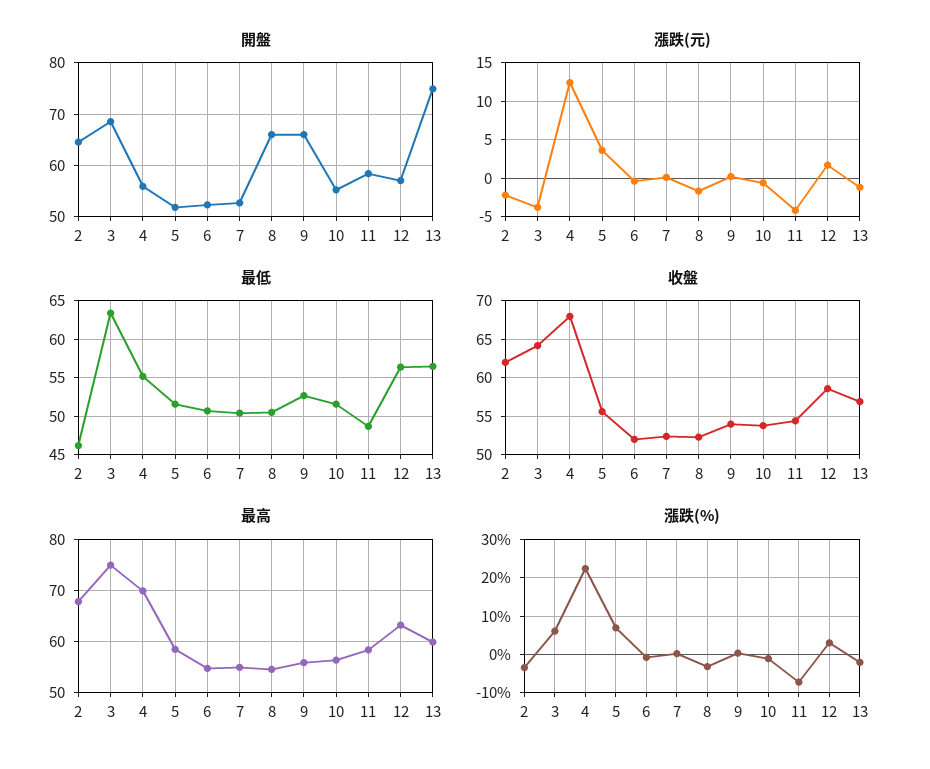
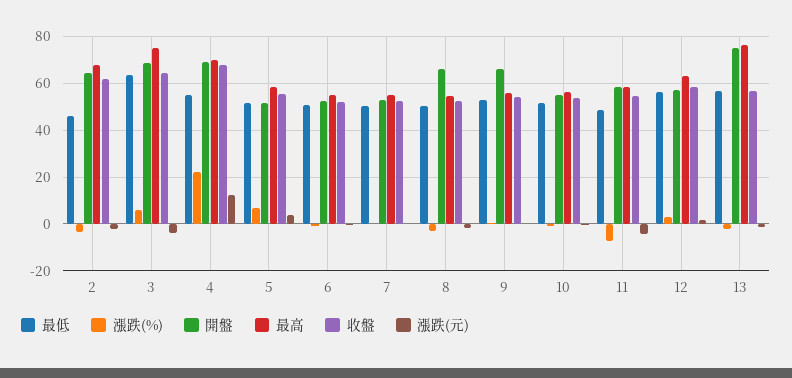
開盤, 4: 56 -> 70
最高, 13: 60 -> 75

